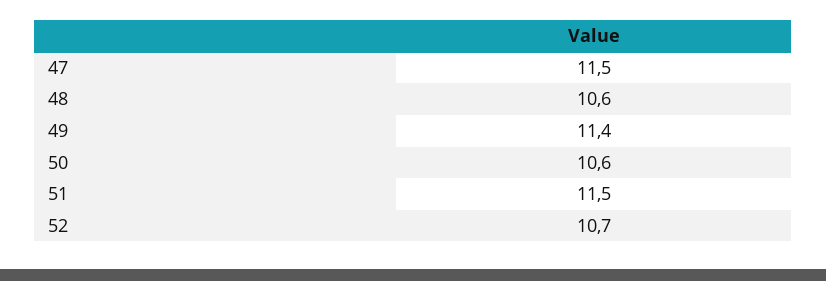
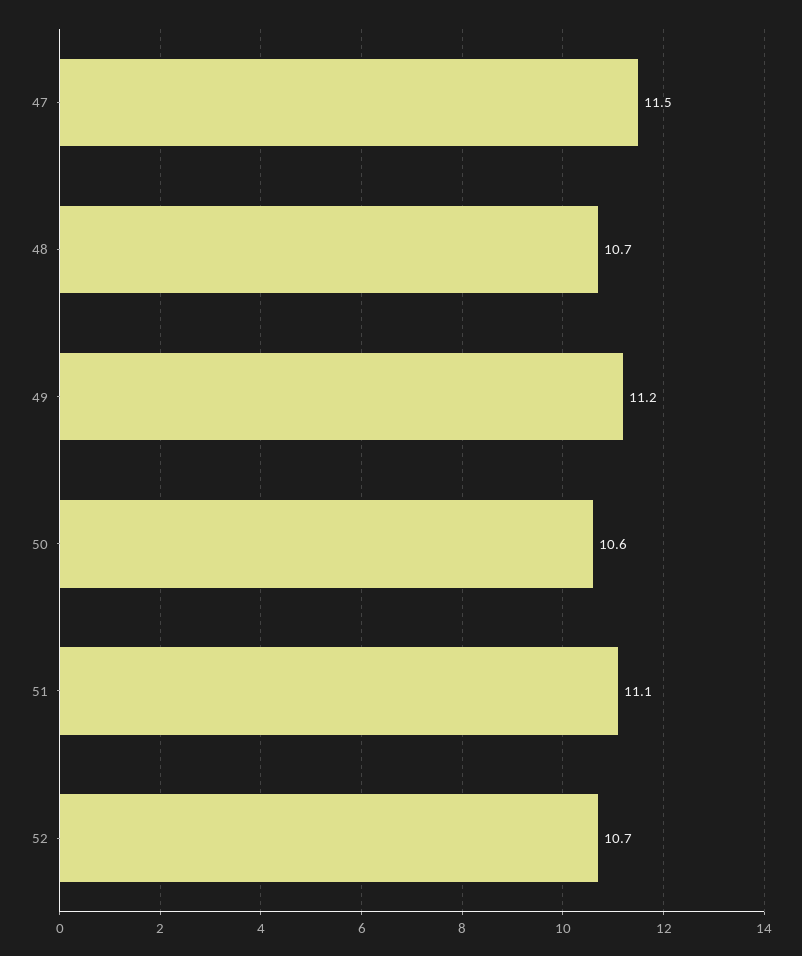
48: 10.6 -> 10.7
49: 11.4 -> 11.2
51: 11.5 -> 11.1

